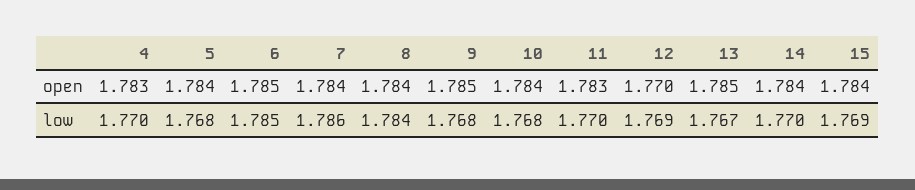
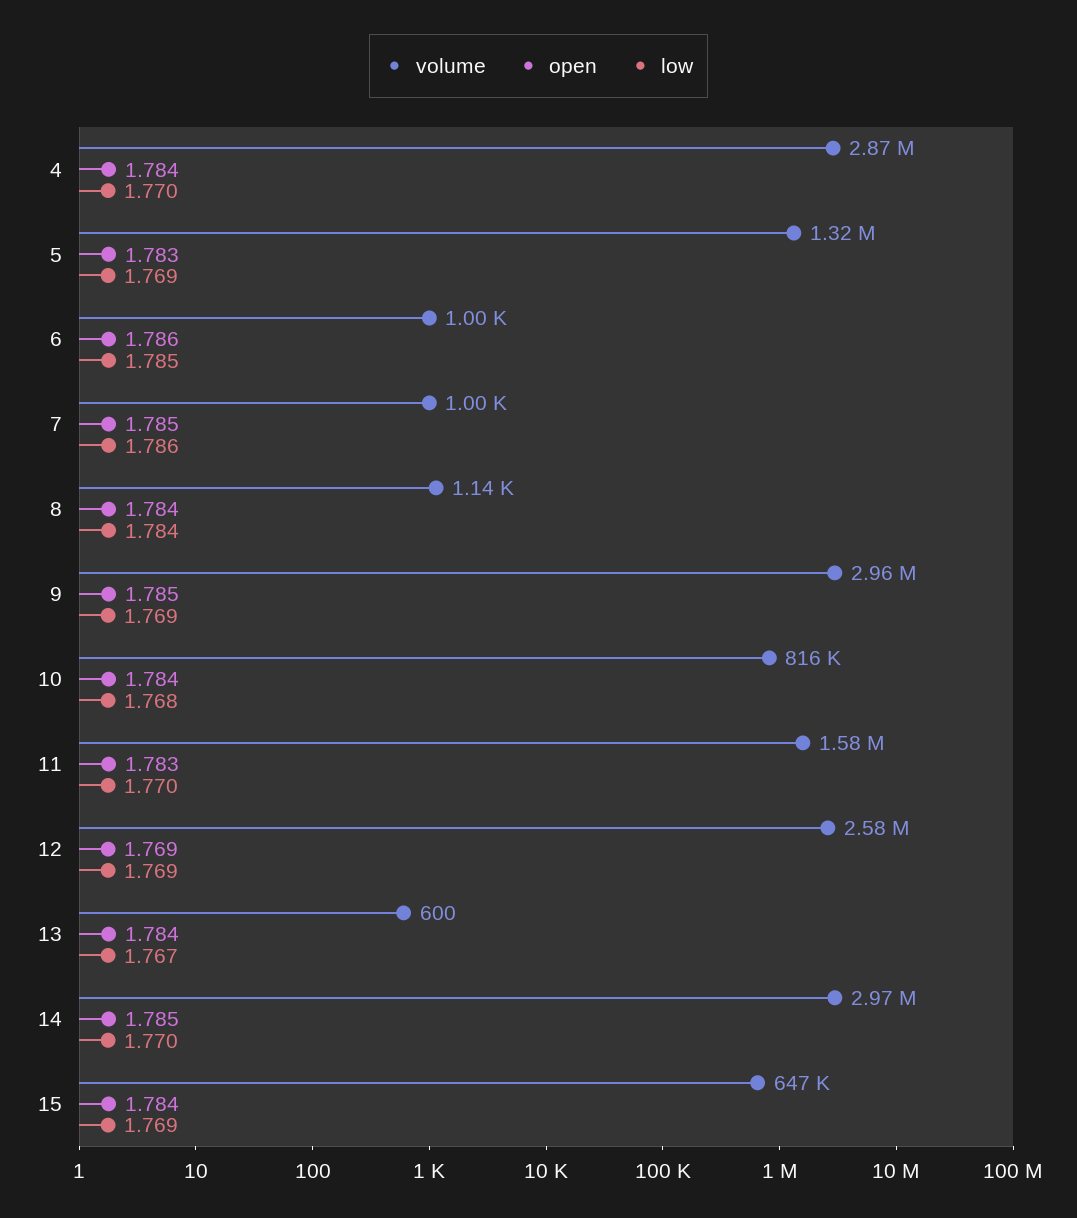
open, 4: 1.783 -> 1.784
open, 5: 1.784 -> 1.783
open, 6: 1.785 -> 1.786
open, 7: 1.784 -> 1.785
open, 12: 1.77 -> 1.769
open, 13: 1.785 -> 1.784
open, 14: 1.784 -> 1.785
low, 5: 1.768 -> 1.769
low, 9: 1.768 -> 1.769
volume, 4: none -> 2870000
volume, 5: none -> 1320000
volume, 6: none -> 1000
volume, 7: none -> 1000
volume, 8: none -> 1140
volume, 9: none -> 2960000
volume, 10: none -> 816000
volume, 11: none -> 1580000
volume, 12: none -> 2580000
volume, 13: none -> 600
volume, 14: none -> 2970000
volume, 15: none -> 647000

